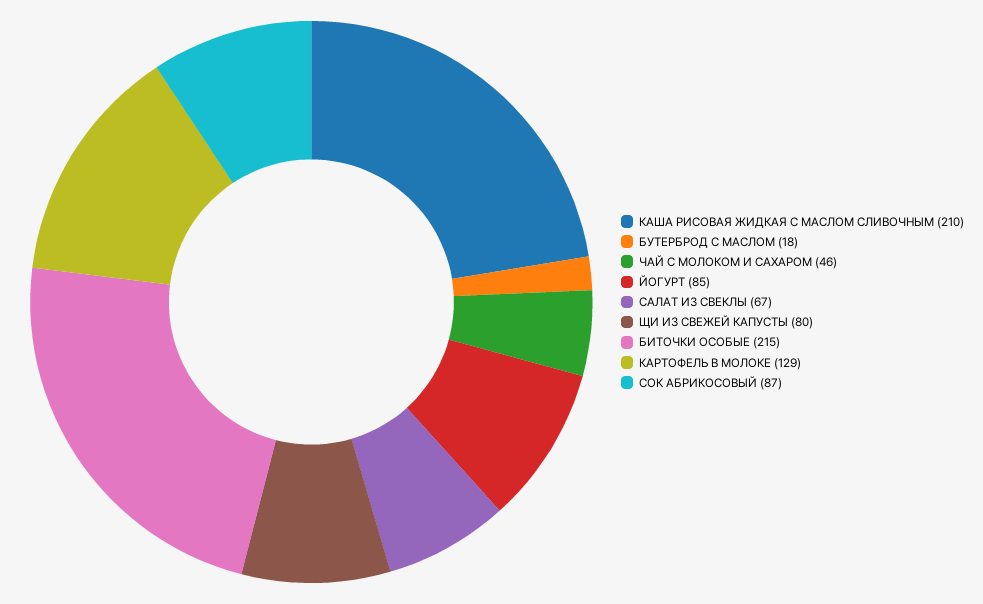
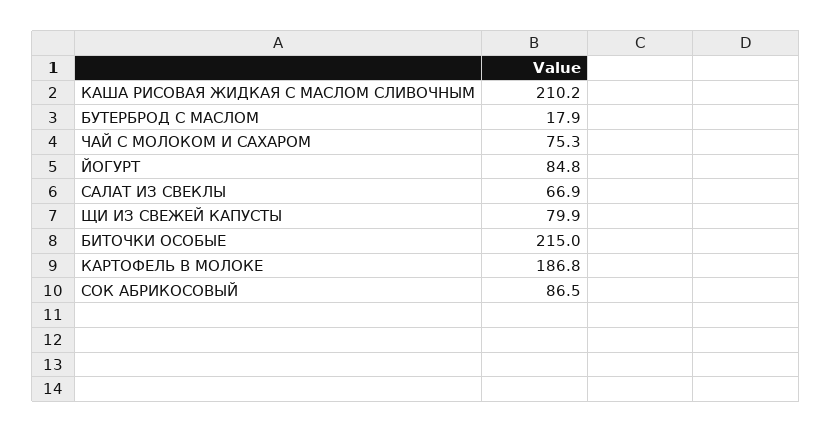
ЧАЙ С МОЛОКОМ И САХАРОМ: 46 -> 75.3
КАРТОФЕЛЬ В МОЛОКЕ: 129 -> 186.8

